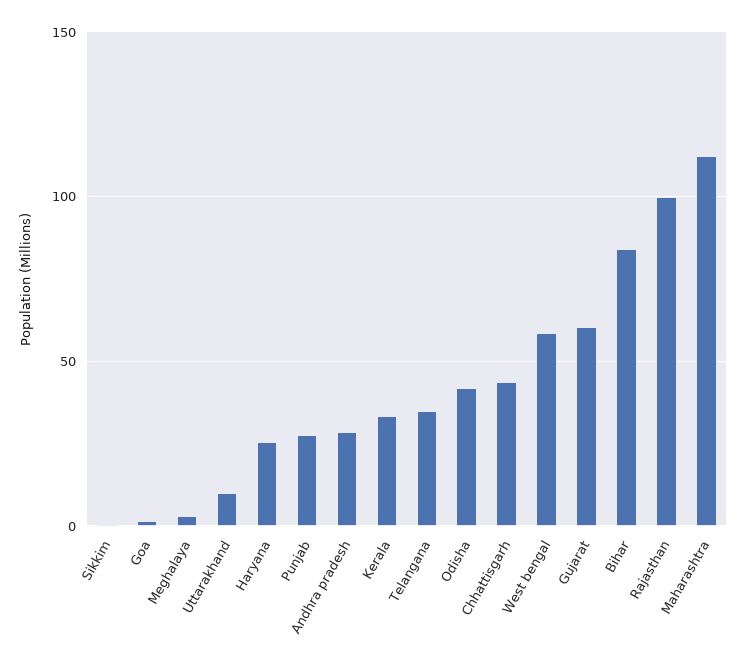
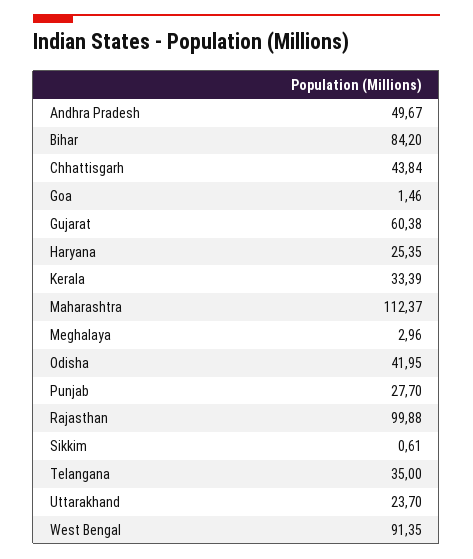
Uttarakhand: 10 -> 23.7
Andhra pradesh: 30 -> 49.67
West bengal: 60 -> 91.35

